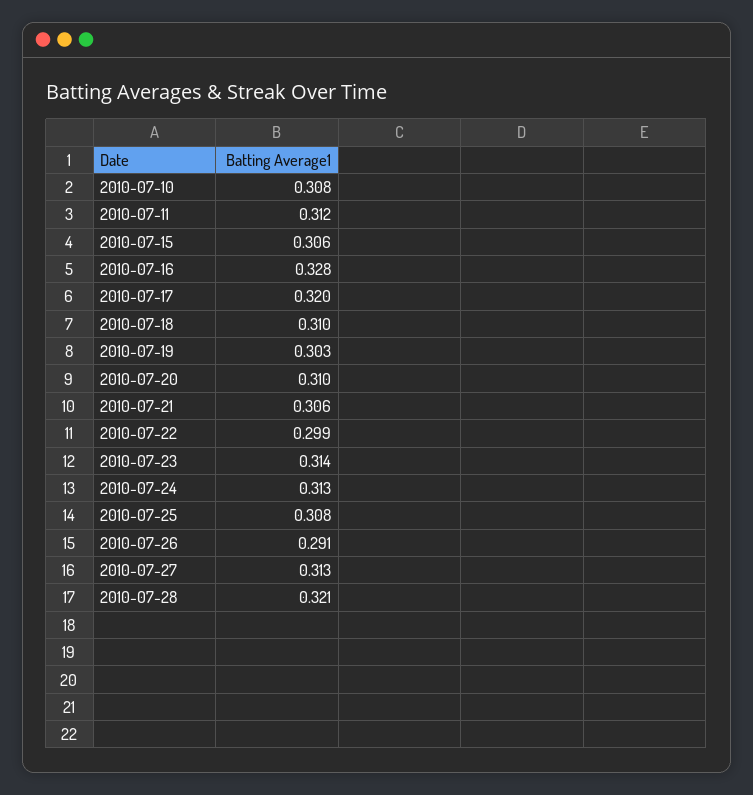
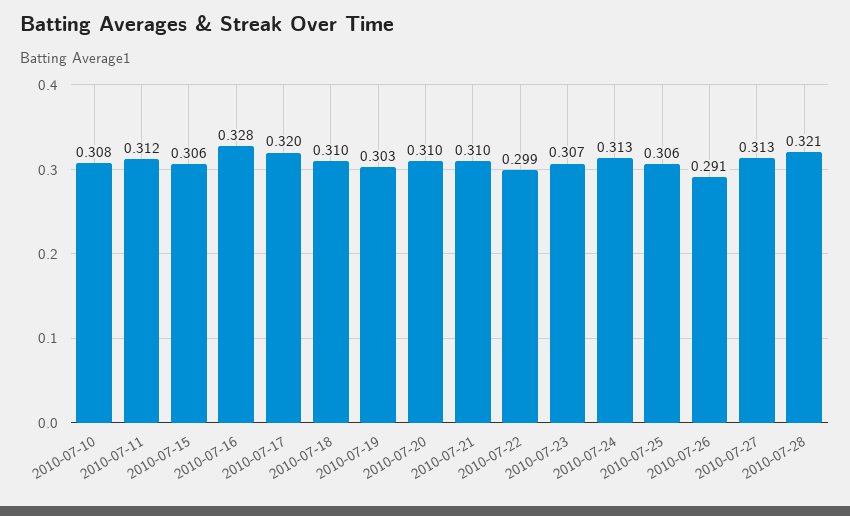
2010-07-21: 0.306 -> 0.31
2010-07-23: 0.314 -> 0.307
2010-07-25: 0.308 -> 0.306

